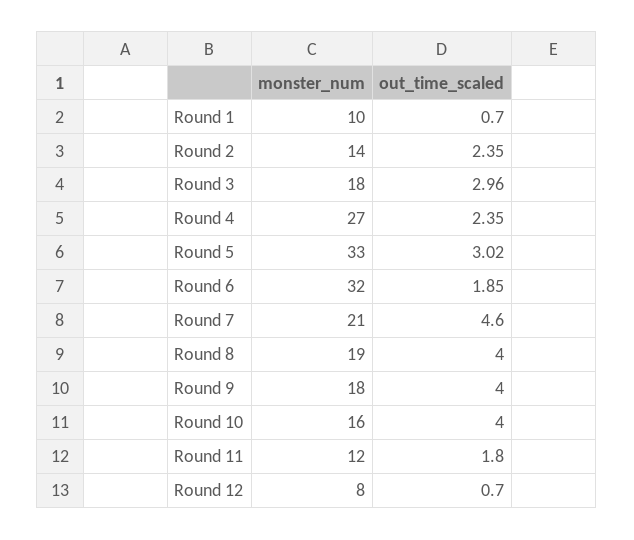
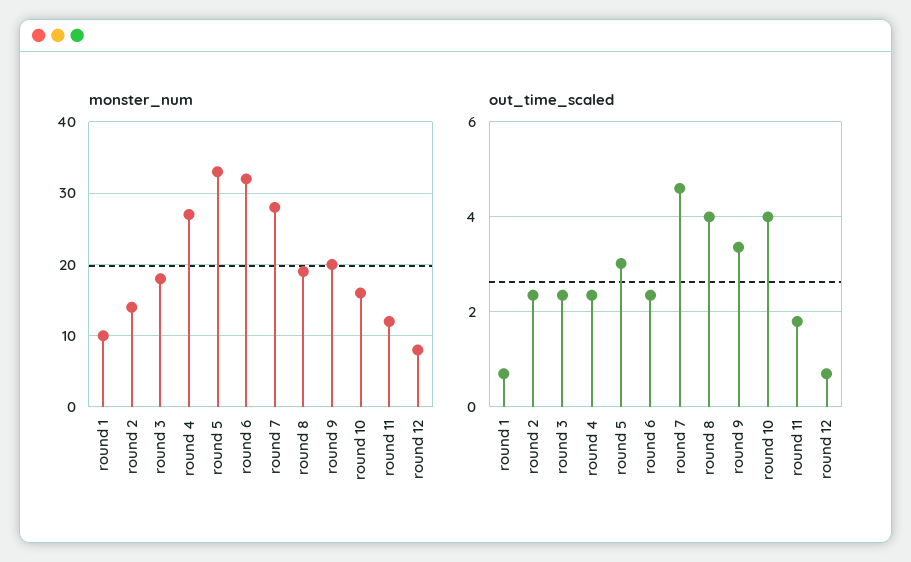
out_time_scaled, Round 3: 2.96 -> 2.4
out_time_scaled, Round 6: 1.85 -> 2.4
monster_num, Round 7: 21 -> 28
monster_num, Round 9: 18 -> 20
out_time_scaled, Round 9: 4 -> 3.4

